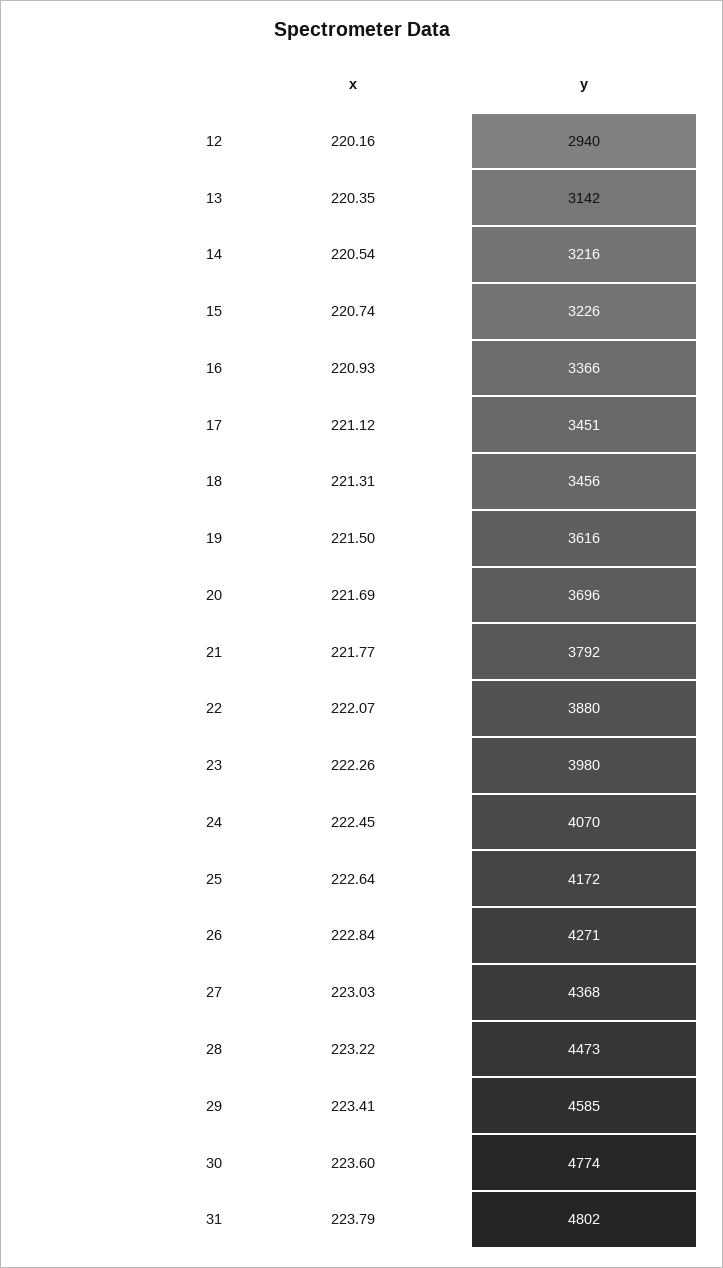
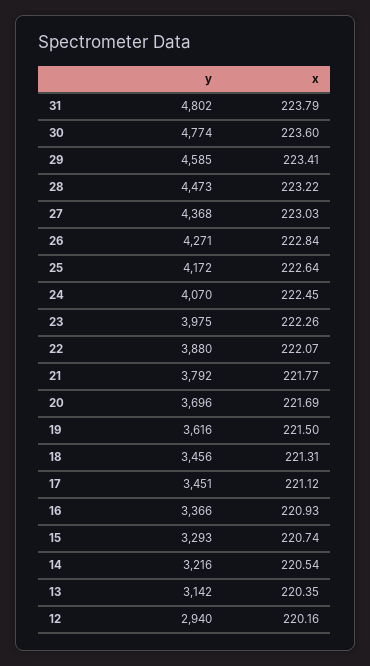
y, 15: 3226 -> 3293
y, 23: 3980 -> 3975

